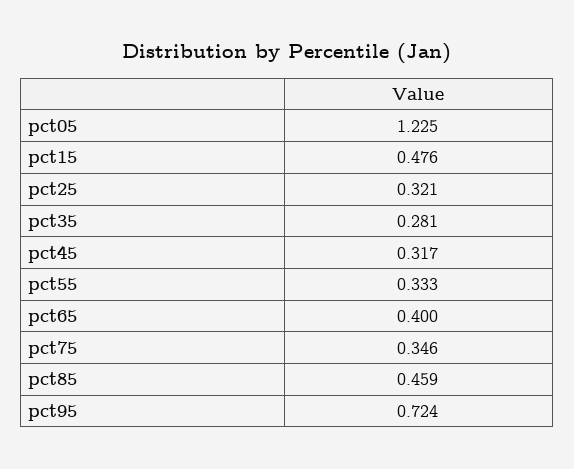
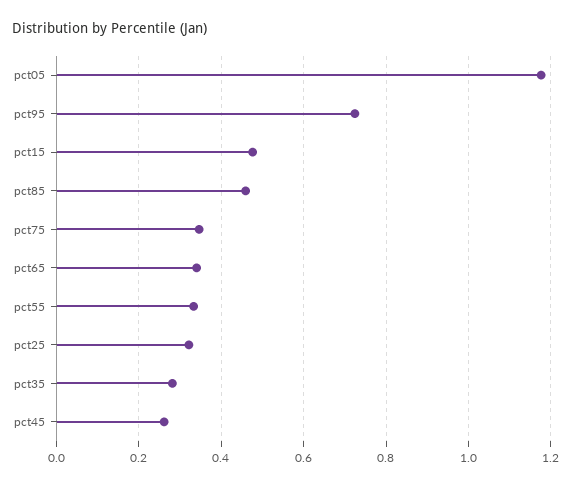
pct05: 1.225 -> 1.18
pct45: 0.317 -> 0.26
pct65: 0.4 -> 0.34

